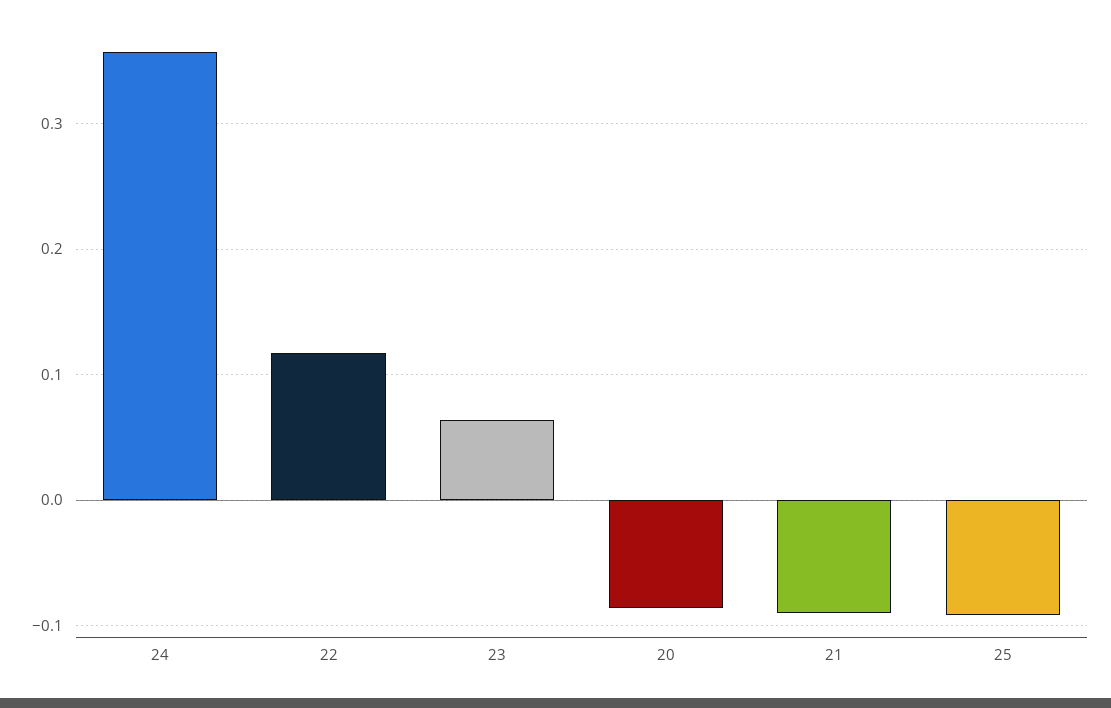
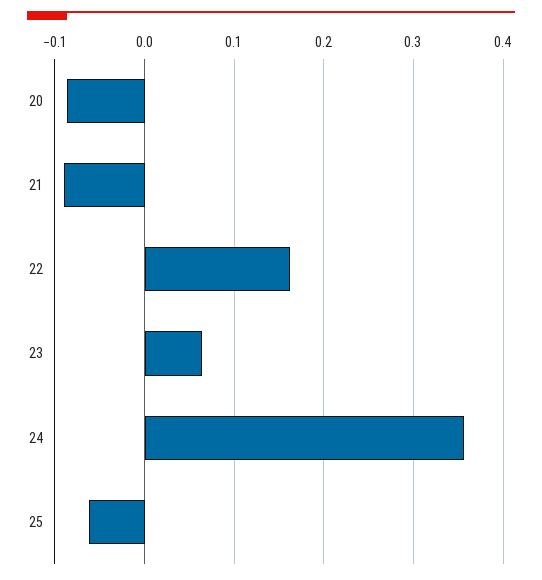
22: 0.12 -> 0.16
25: -0.09 -> -0.06

